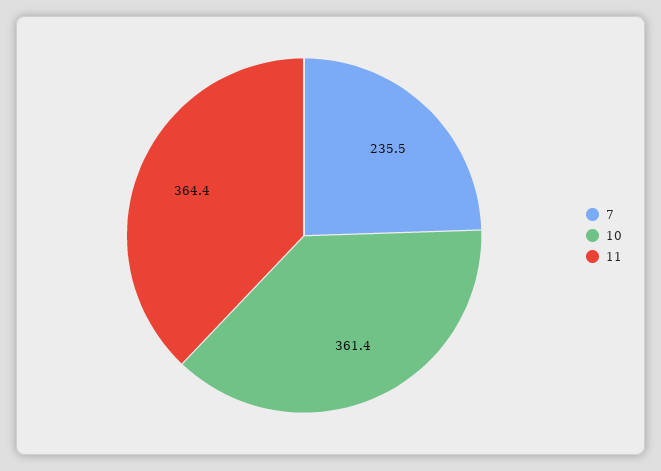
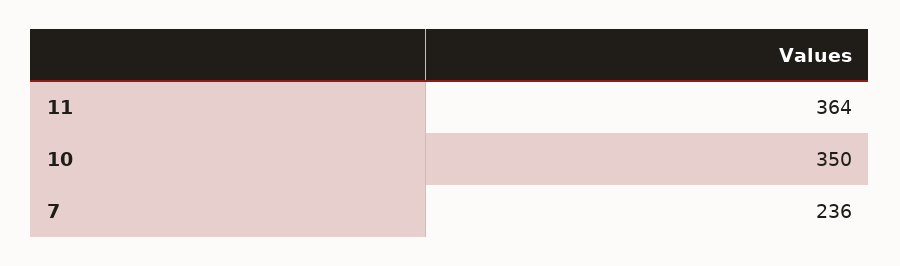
10: 361.4 -> 350

